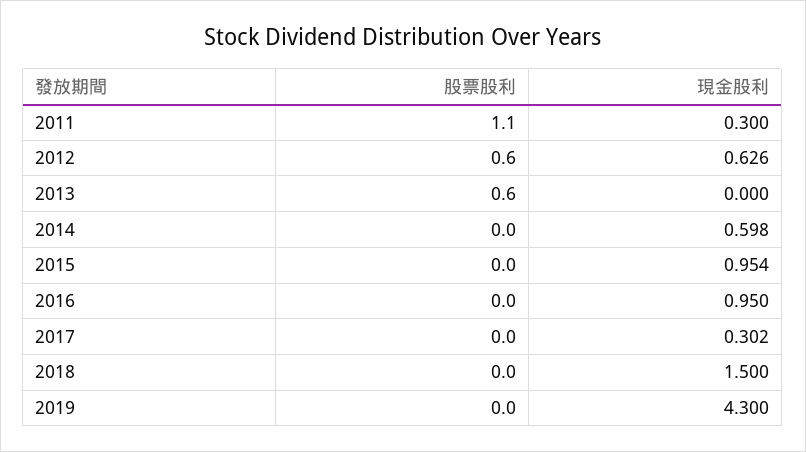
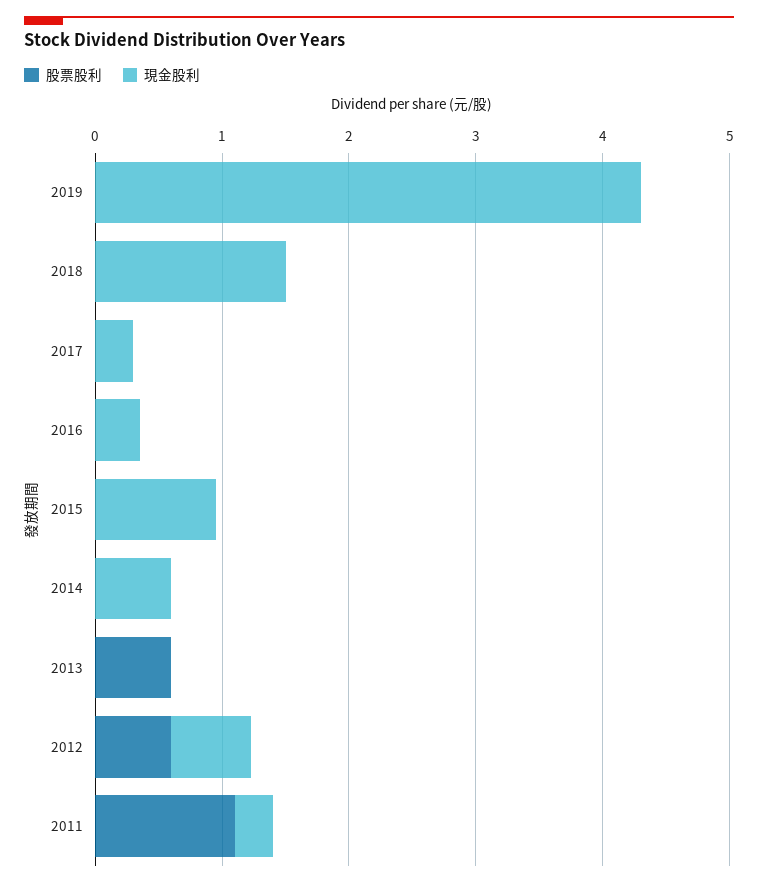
現金股利, 2016: 0.95 -> 0.4

